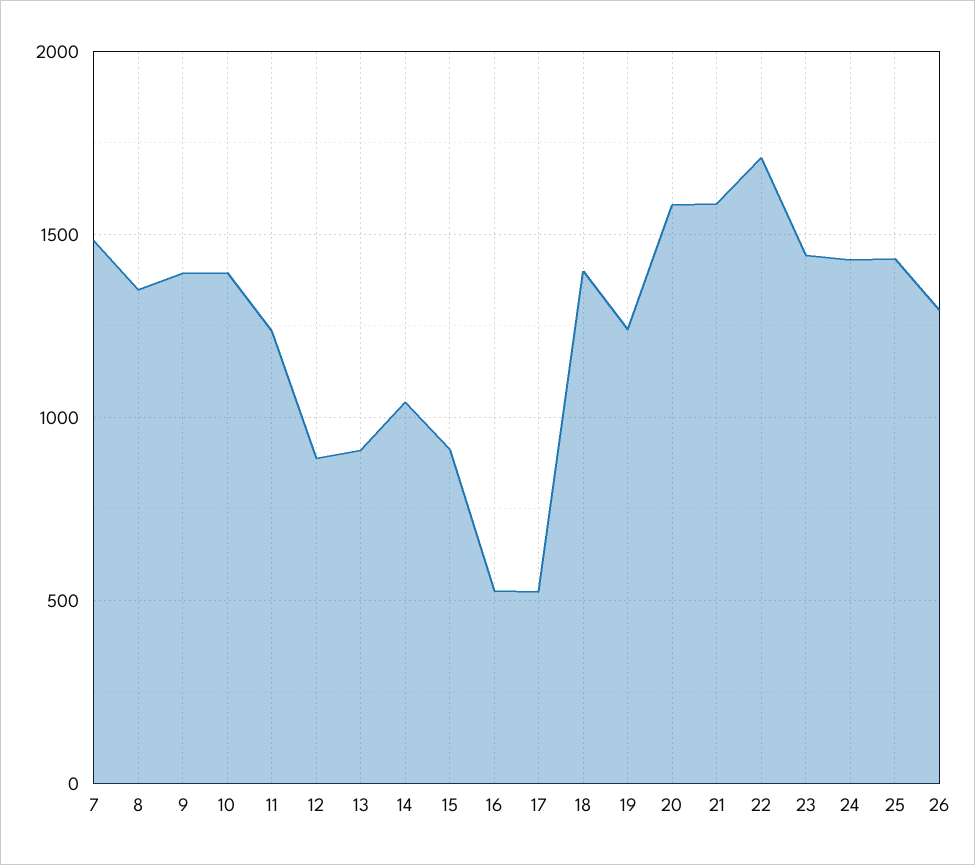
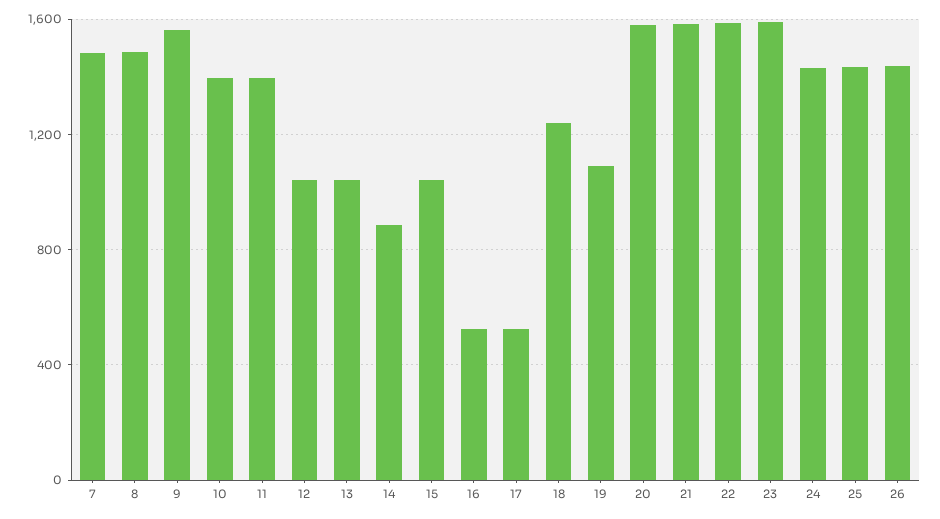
8: 1350 -> 1500
9: 1400 -> 1550
11: 1250 -> 1400
12: 900 -> 1050
13: 900 -> 1050
14: 1050 -> 900
15: 900 -> 1050
18: 1400 -> 1250
19: 1250 -> 1100
22: 1700 -> 1600
23: 1450 -> 1600
26: 1300 -> 1450

